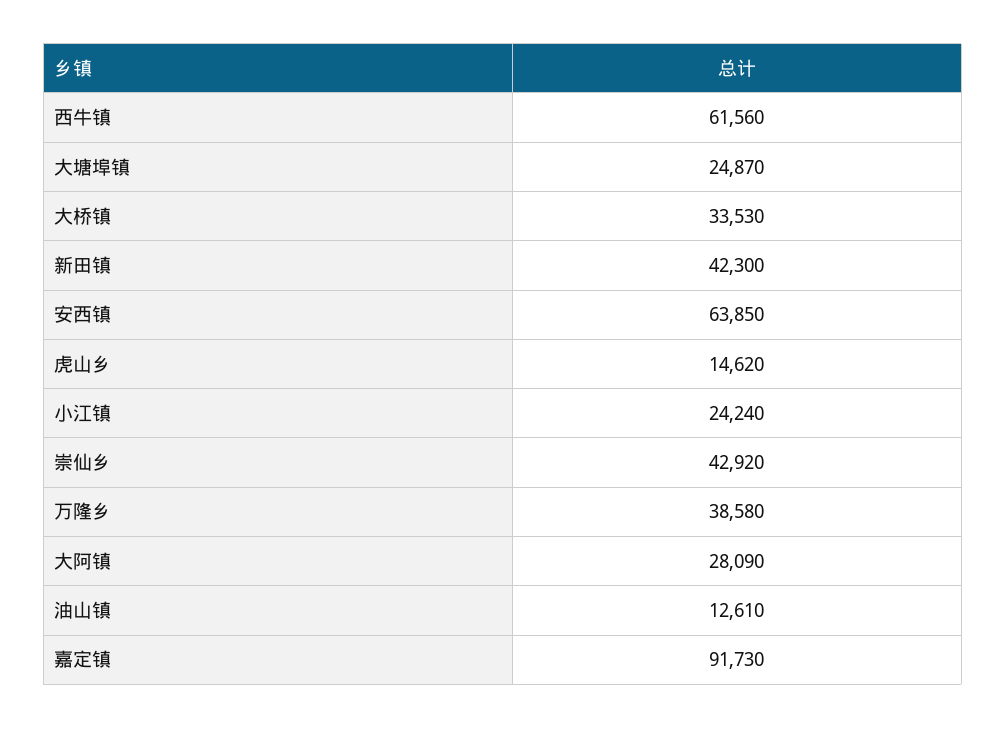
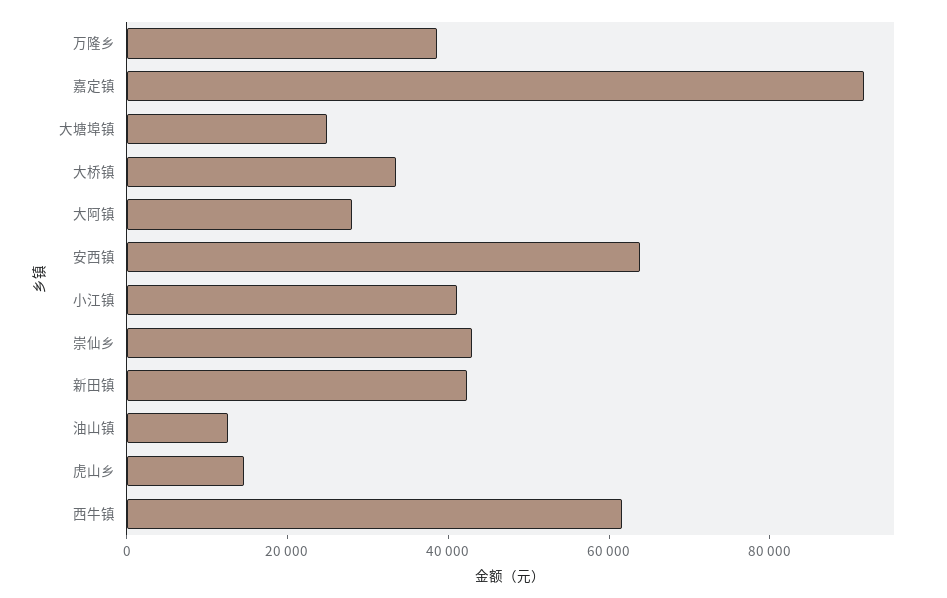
小江镇: 24240 -> 40000

